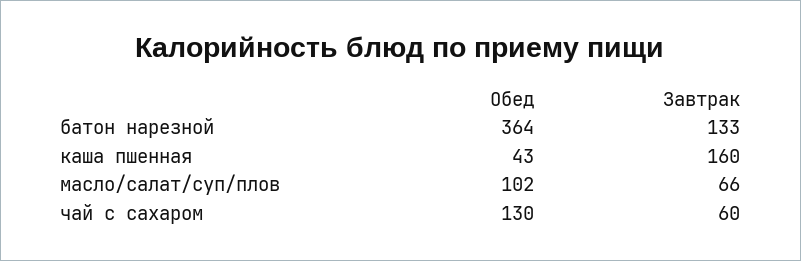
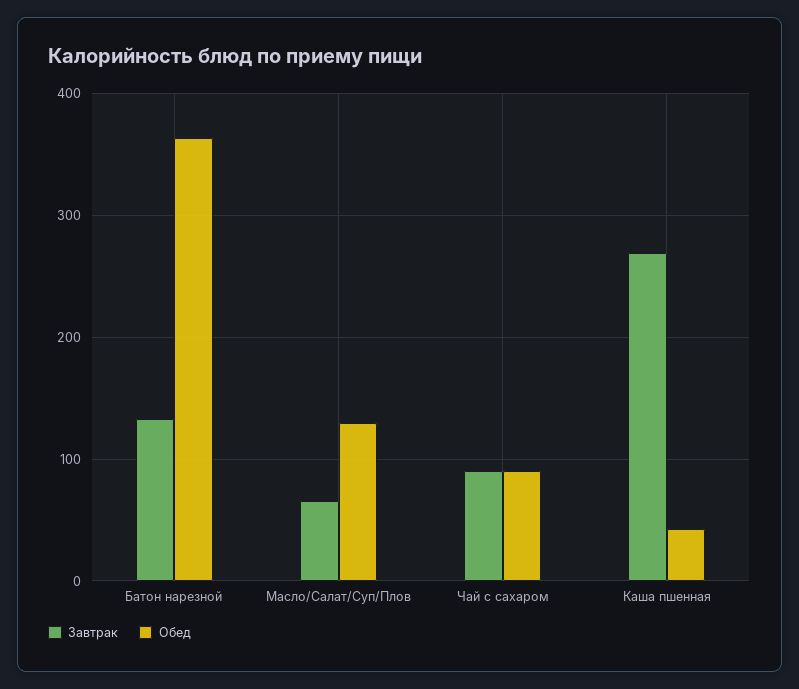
Завтрак, каша пшенная: 160 -> 270
Обед, масло/салат/суп/плов: 102 -> 130
Обед, чай с сахаром: 130 -> 90
Завтрак, чай с сахаром: 60 -> 90

